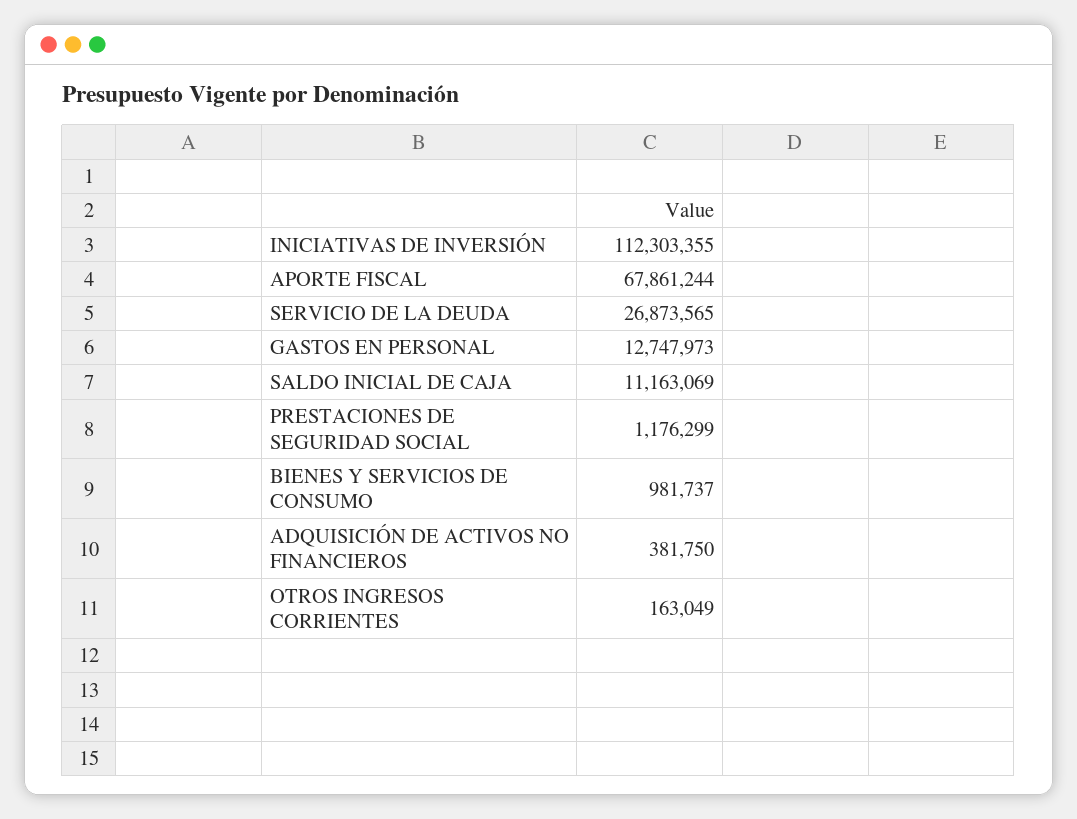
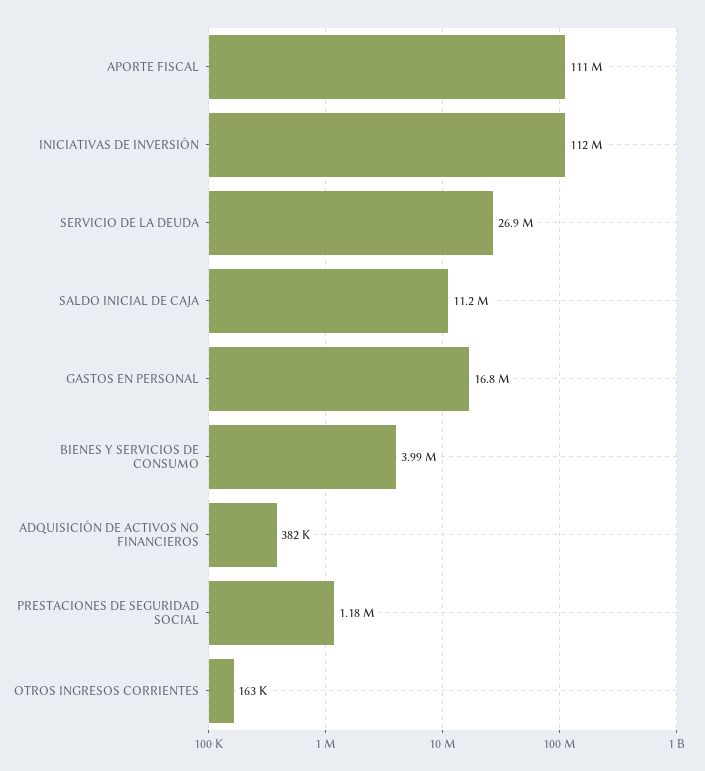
APORTE FISCAL: 67861244 -> 111000000
GASTOS EN PERSONAL: 12747973 -> 16800000
BIENES Y SERVICIOS DE CONSUMO: 981737 -> 3990000

